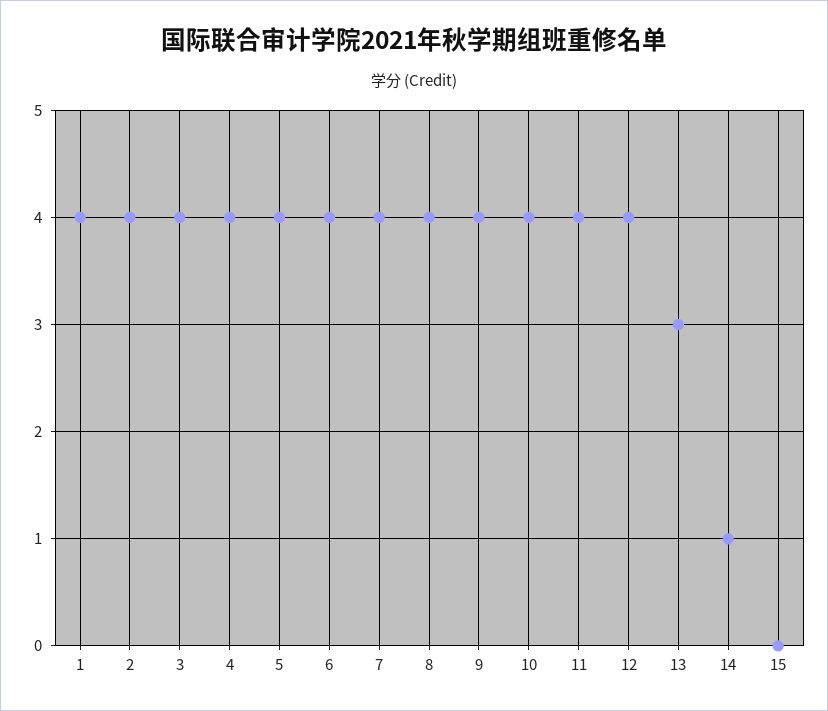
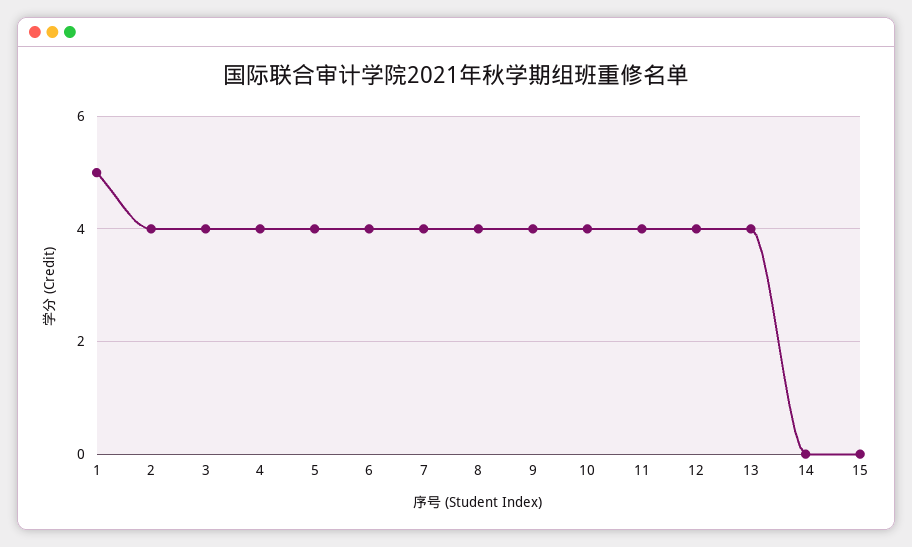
1: 4 -> 5
13: 3 -> 4
14: 1 -> 0

